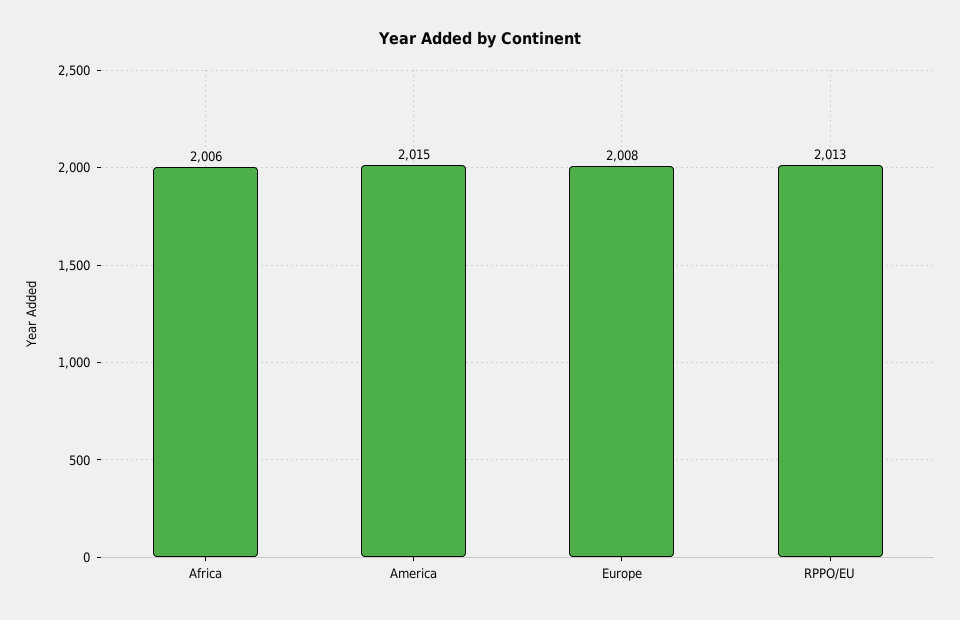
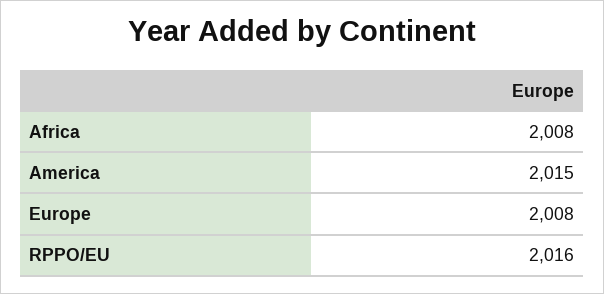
Africa: 2006 -> 2008
RPPO/EU: 2013 -> 2016

